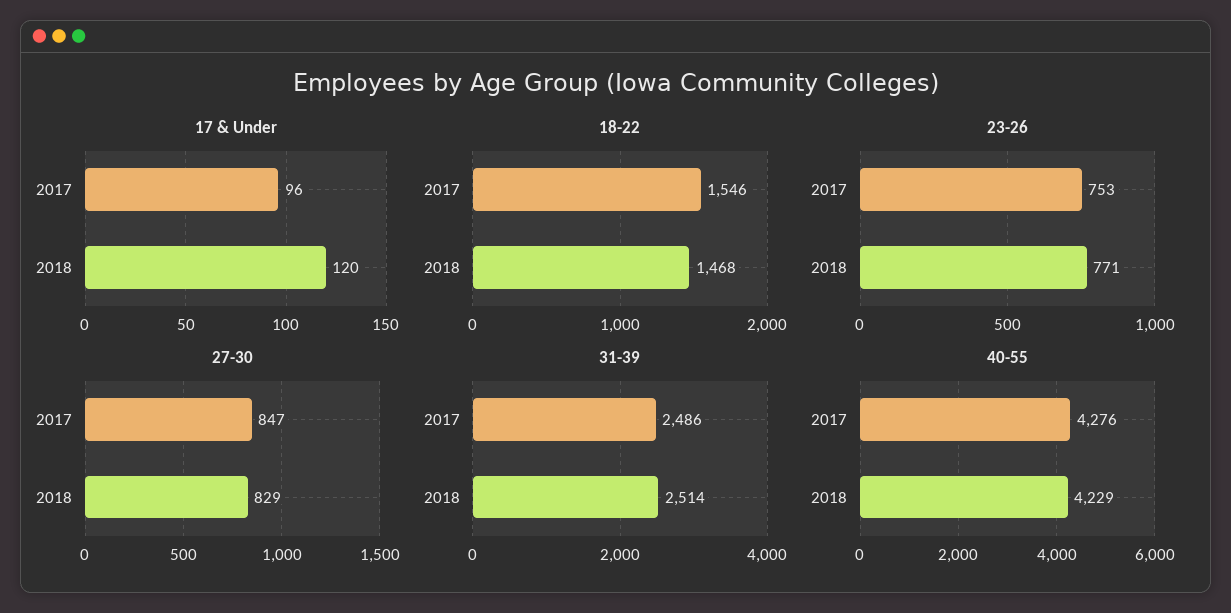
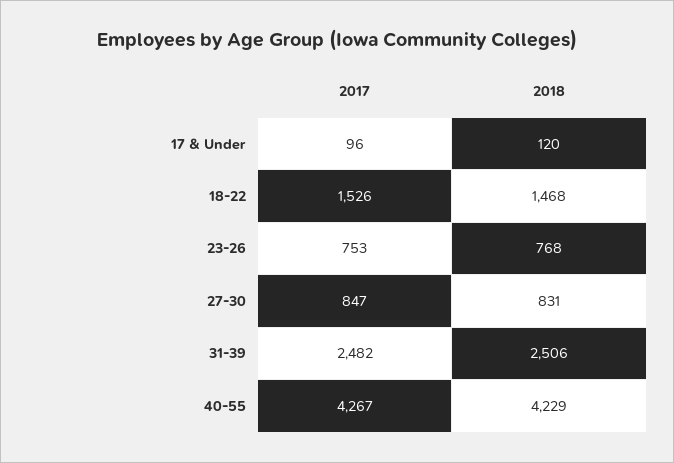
18-22, 2017: 1546 -> 1526
23-26, 2018: 771 -> 768
27-30, 2018: 829 -> 831
31-39, 2017: 2486 -> 2482
31-39, 2018: 2514 -> 2506
40-55, 2017: 4276 -> 4267

